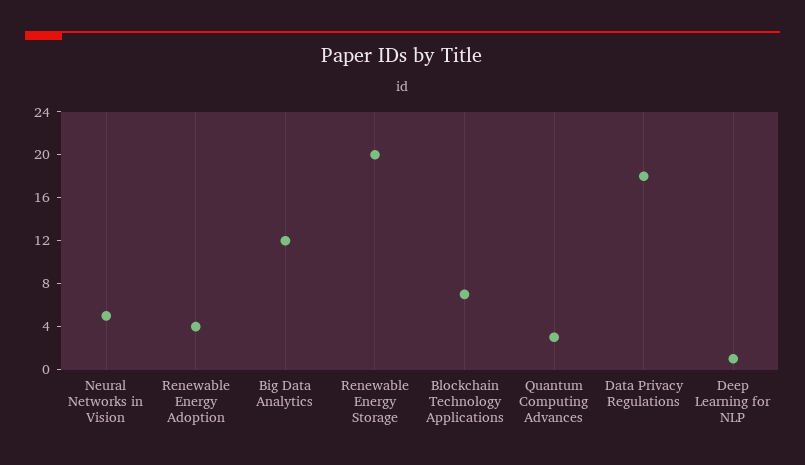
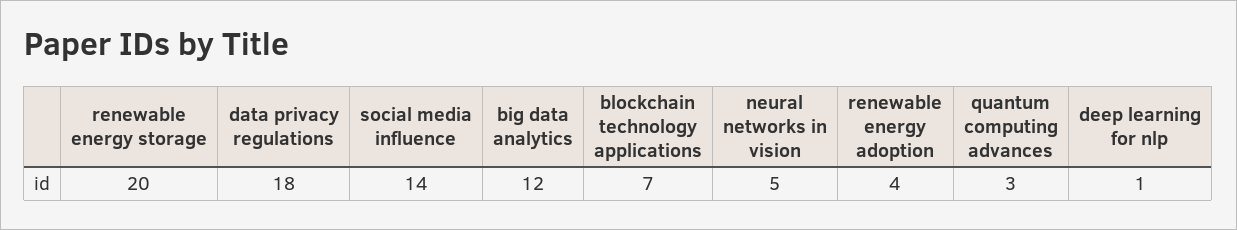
social media influence: none -> 14

